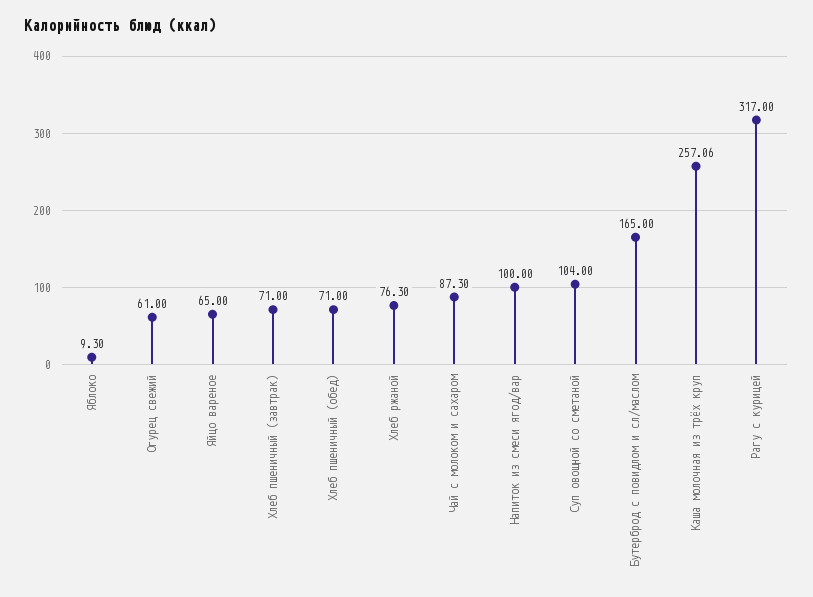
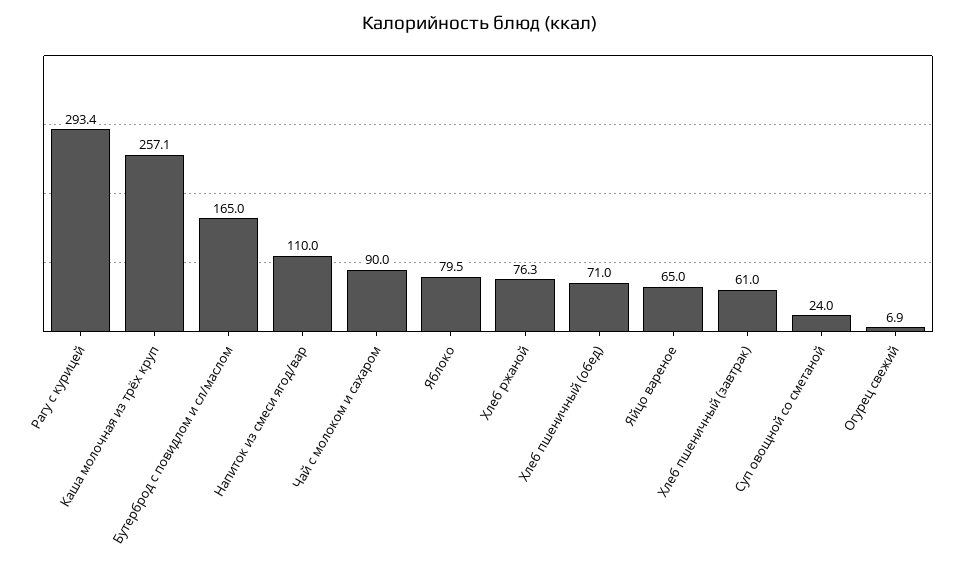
Яблоко: 9.3 -> 79.5
Огурец свежий: 61 -> 6.9
Хлеб пшеничный (завтрак): 71 -> 61
Чай с молоком и сахаром: 87.3 -> 90
Напиток из смеси ягод/вар: 100 -> 110
Суп овощной со сметаной: 104 -> 24
Рагу с курицей: 317 -> 293.4

